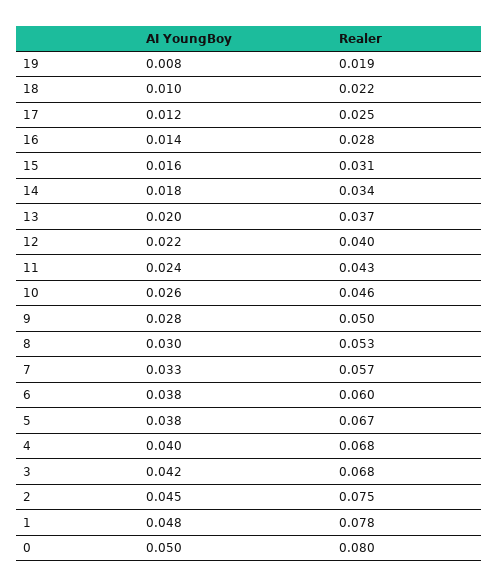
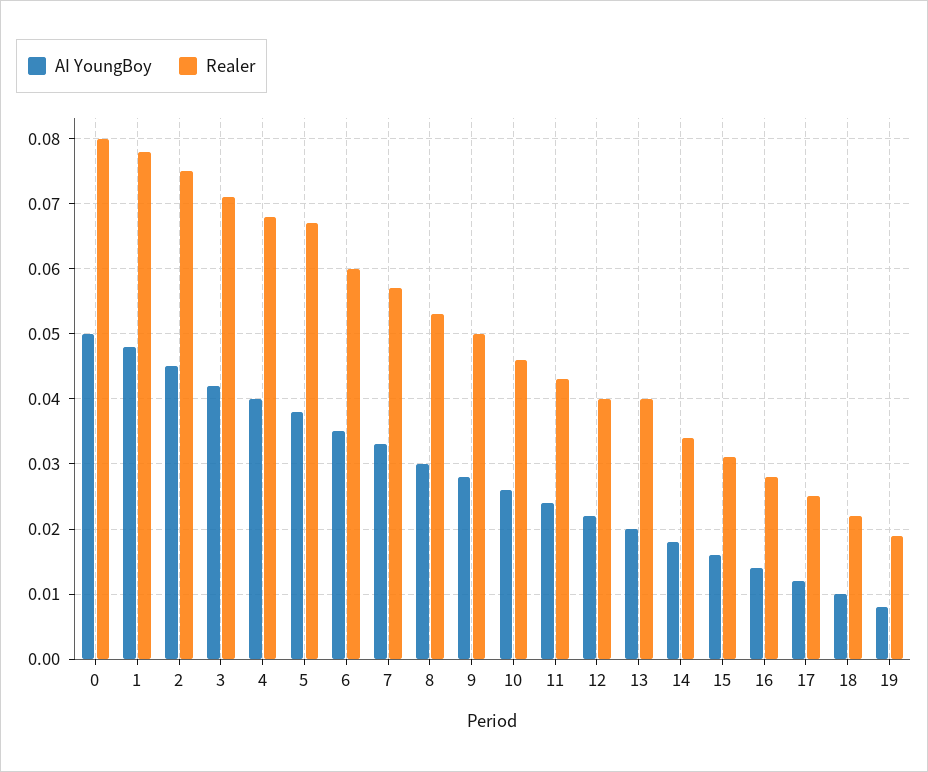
Realer, 13: 0.037 -> 0.04
AI YoungBoy, 6: 0.038 -> 0.035
Realer, 3: 0.068 -> 0.071

